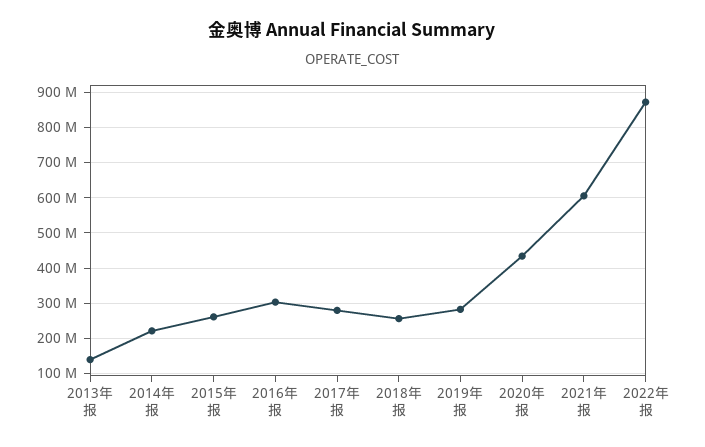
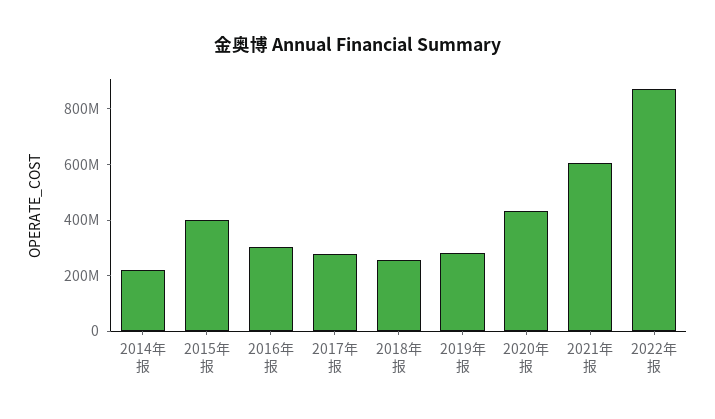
2013年报: 140000000 -> none
2015年报: 260000000 -> 400000000

